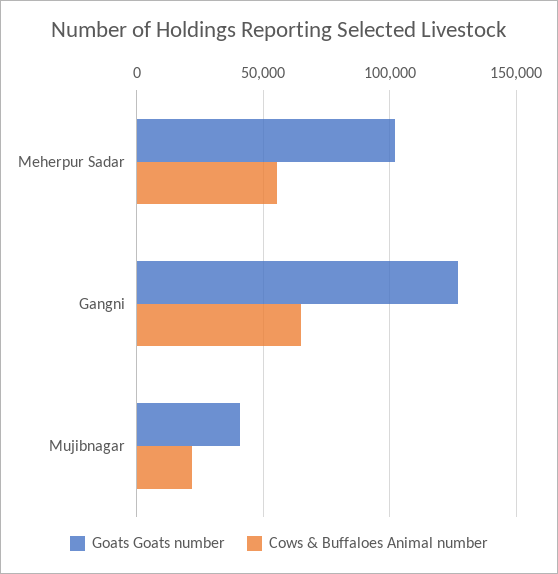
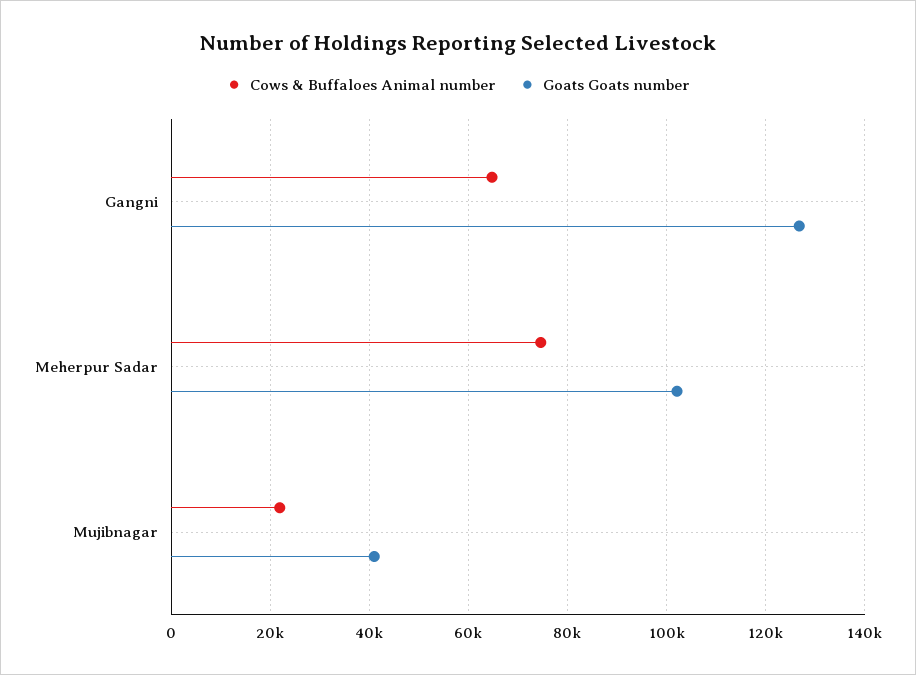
Cows & Buffaloes Animal number, Meherpur Sadar: 55000 -> 74000

